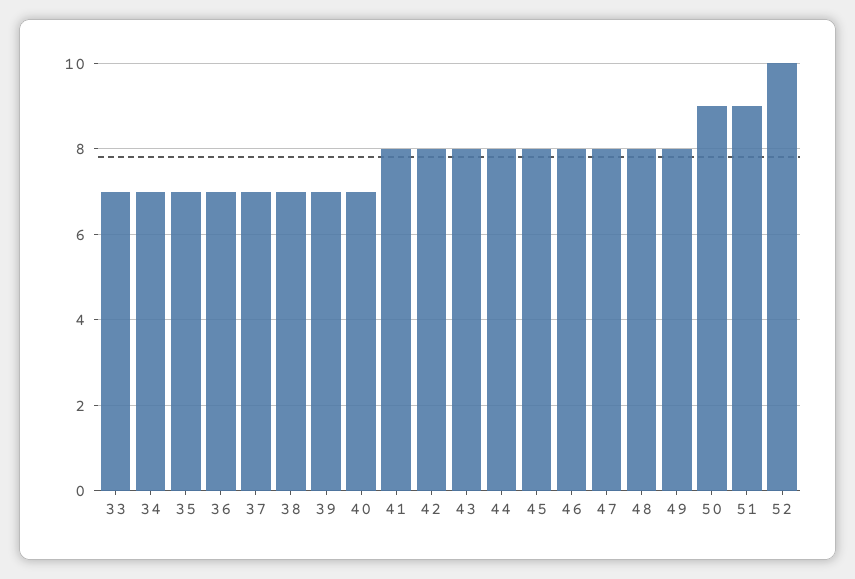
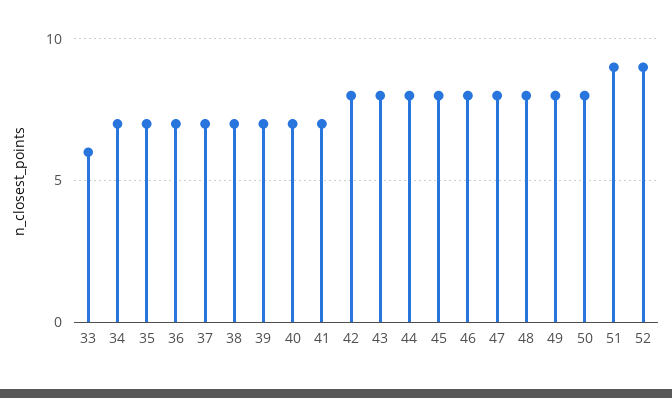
33: 7 -> 6
41: 8 -> 7
50: 9 -> 8
52: 10 -> 9

